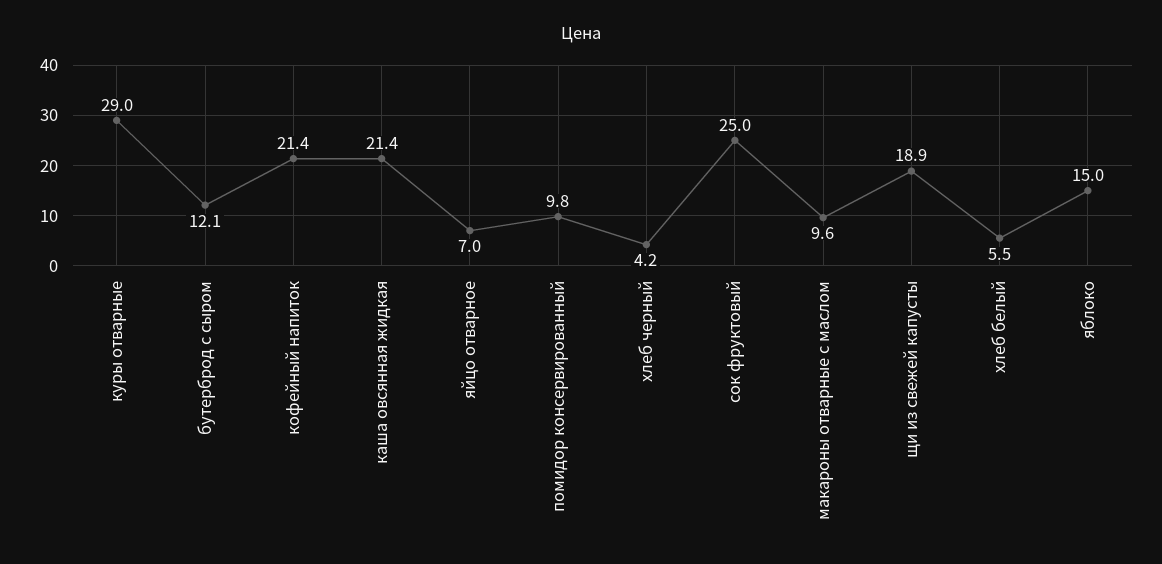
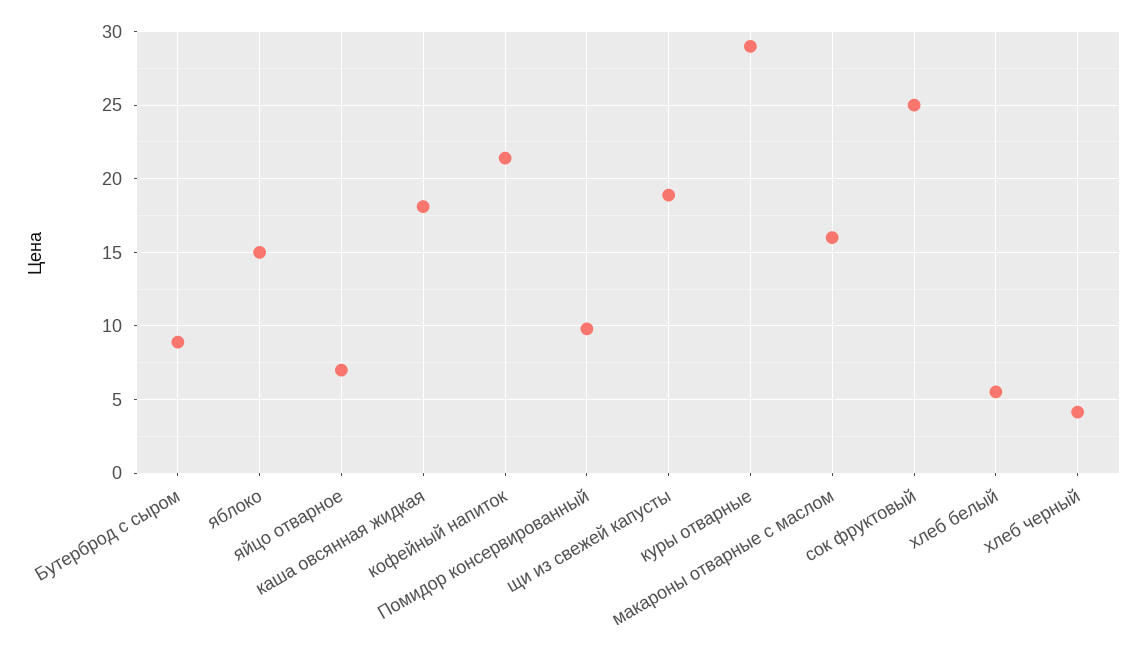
бутерброд с сыром: 12.1 -> 9
каша овсянная жидкая: 21.4 -> 18
макароны отварные с маслом: 9.6 -> 16

